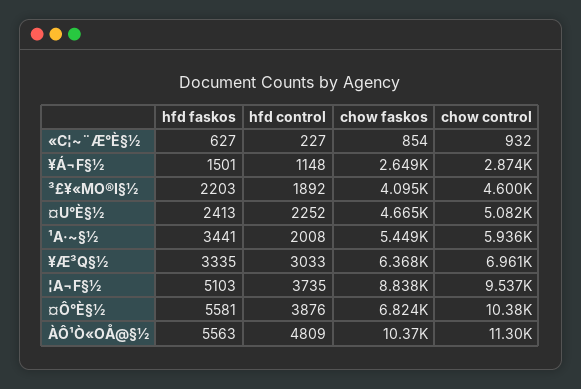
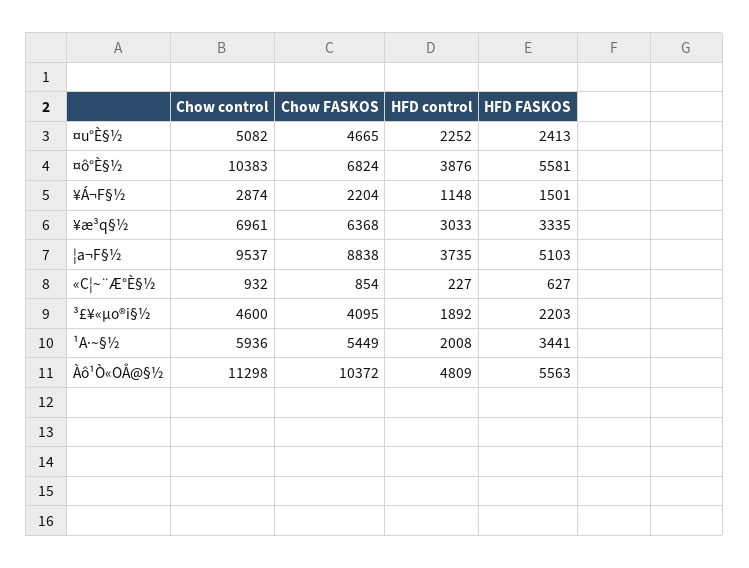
chow faskos, ¥Á¬F§½: 2649 -> 2204

